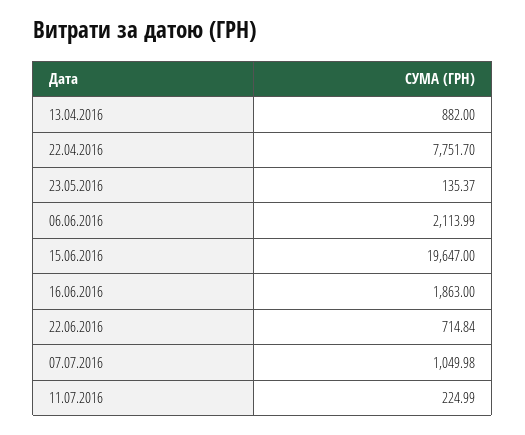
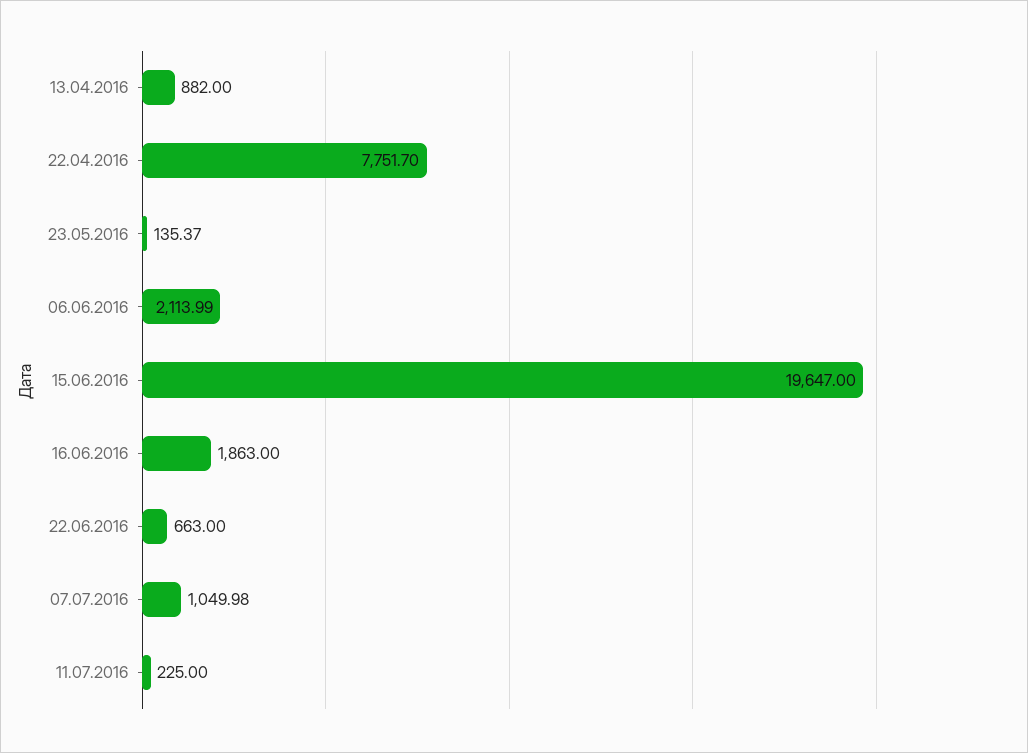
22.06.2016: 714.84 -> 663
11.07.2016: 224.99 -> 225

